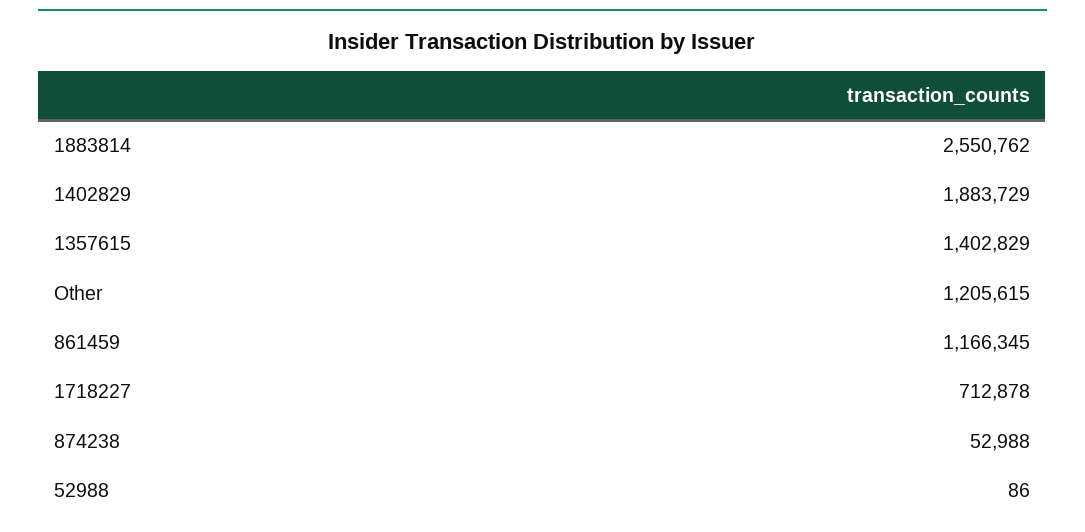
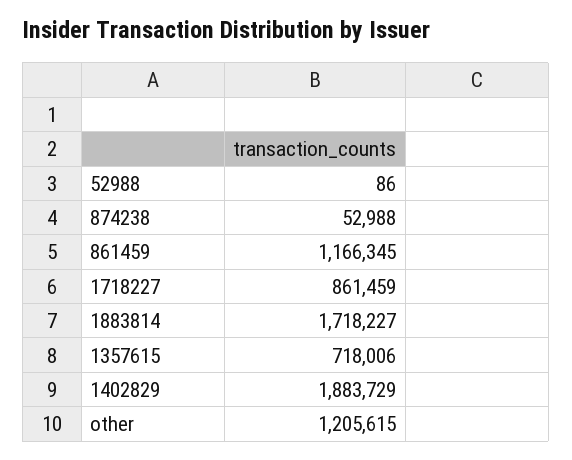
1883814: 2550762 -> 1718227
1357615: 1402829 -> 718006
1718227: 712878 -> 861459

